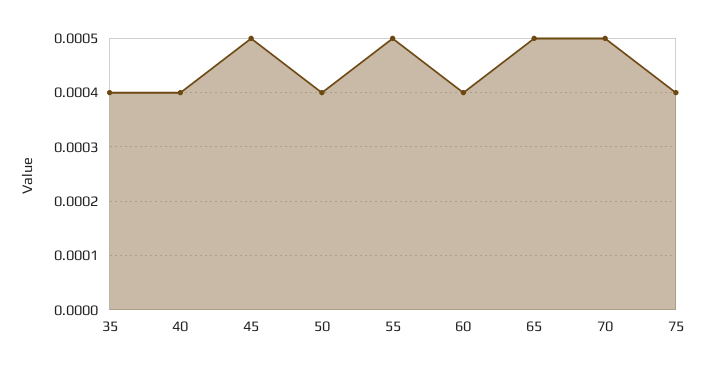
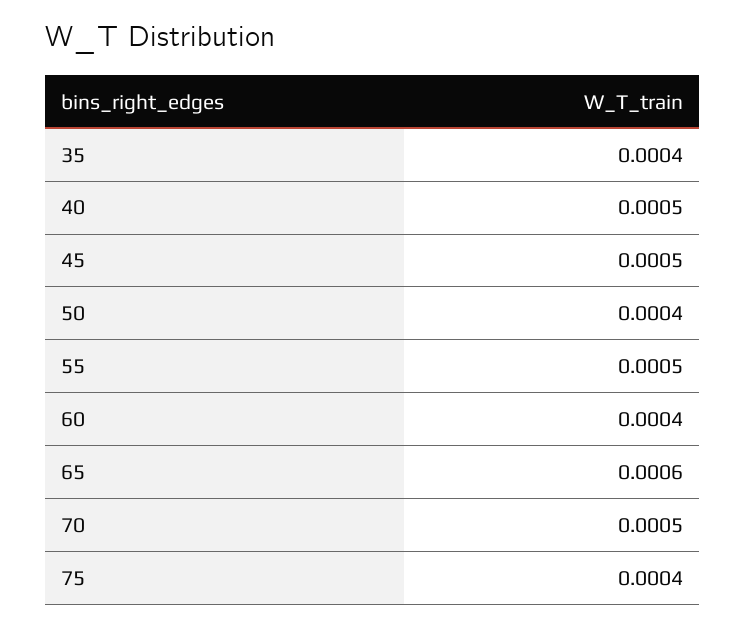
40: 0.0004 -> 0.0005
65: 0.0005 -> 0.0006

